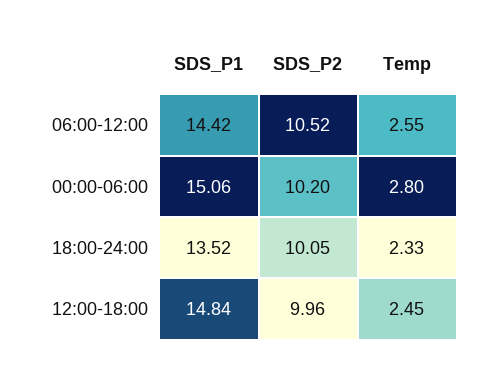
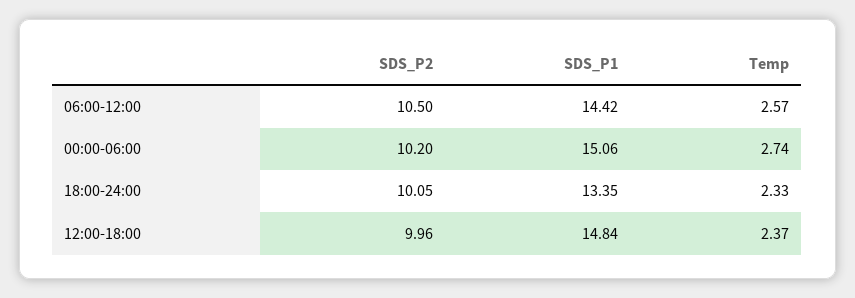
SDS_P2, 06:00-12:00: 10.52 -> 10.5
Temp, 06:00-12:00: 2.55 -> 2.57
Temp, 00:00-06:00: 2.8 -> 2.74
SDS_P1, 18:00-24:00: 13.52 -> 13.35
Temp, 12:00-18:00: 2.45 -> 2.37

